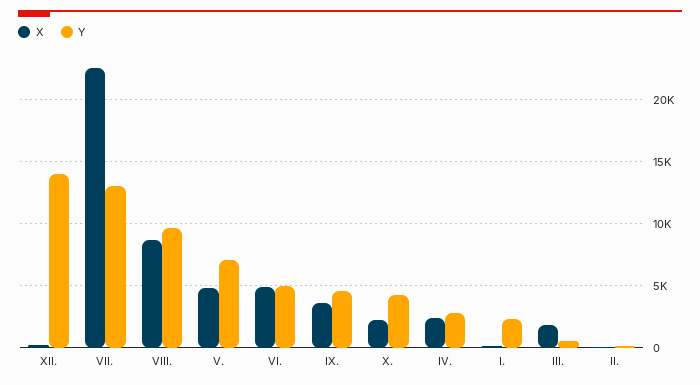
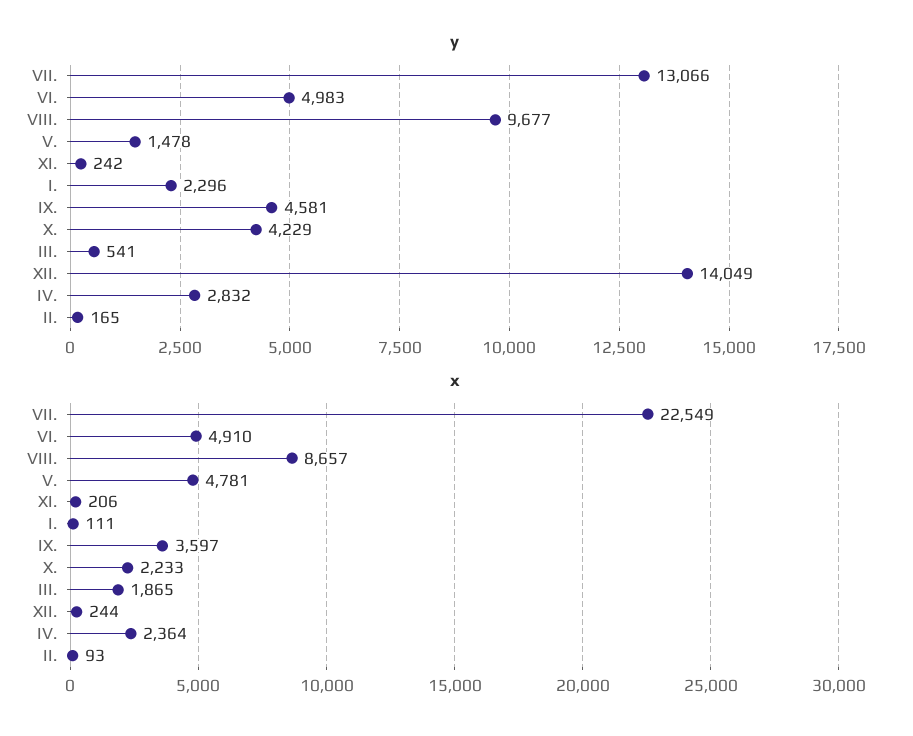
Y, V.: 7000 -> 1478
Y, XI.: none -> 242
X, XI.: none -> 206

